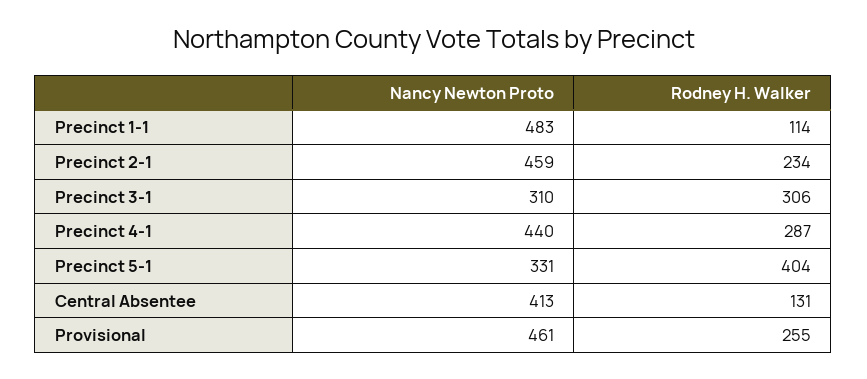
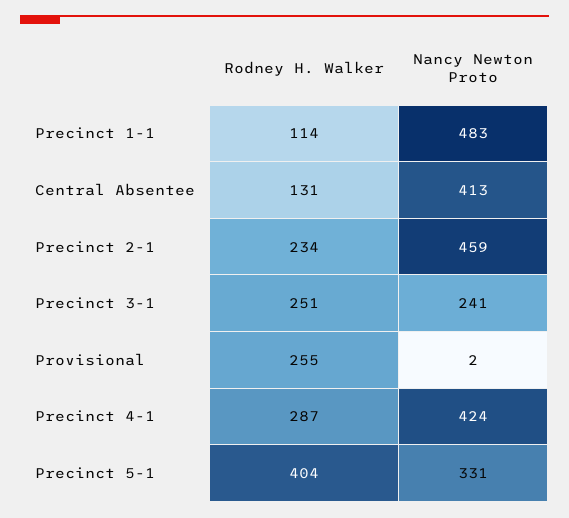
Nancy Newton Proto, Precinct 3-1: 310 -> 241
Rodney H. Walker, Precinct 3-1: 306 -> 251
Nancy Newton Proto, Precinct 4-1: 440 -> 424
Nancy Newton Proto, Provisional: 461 -> 2

